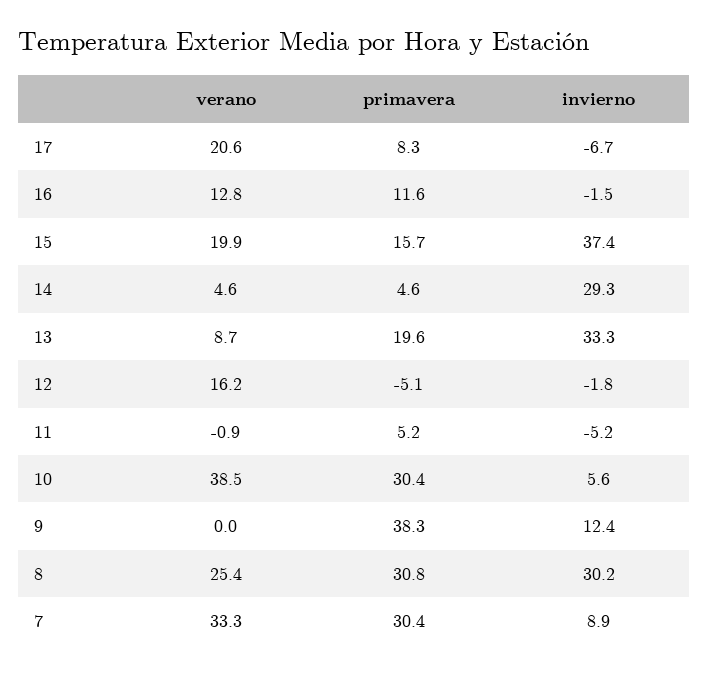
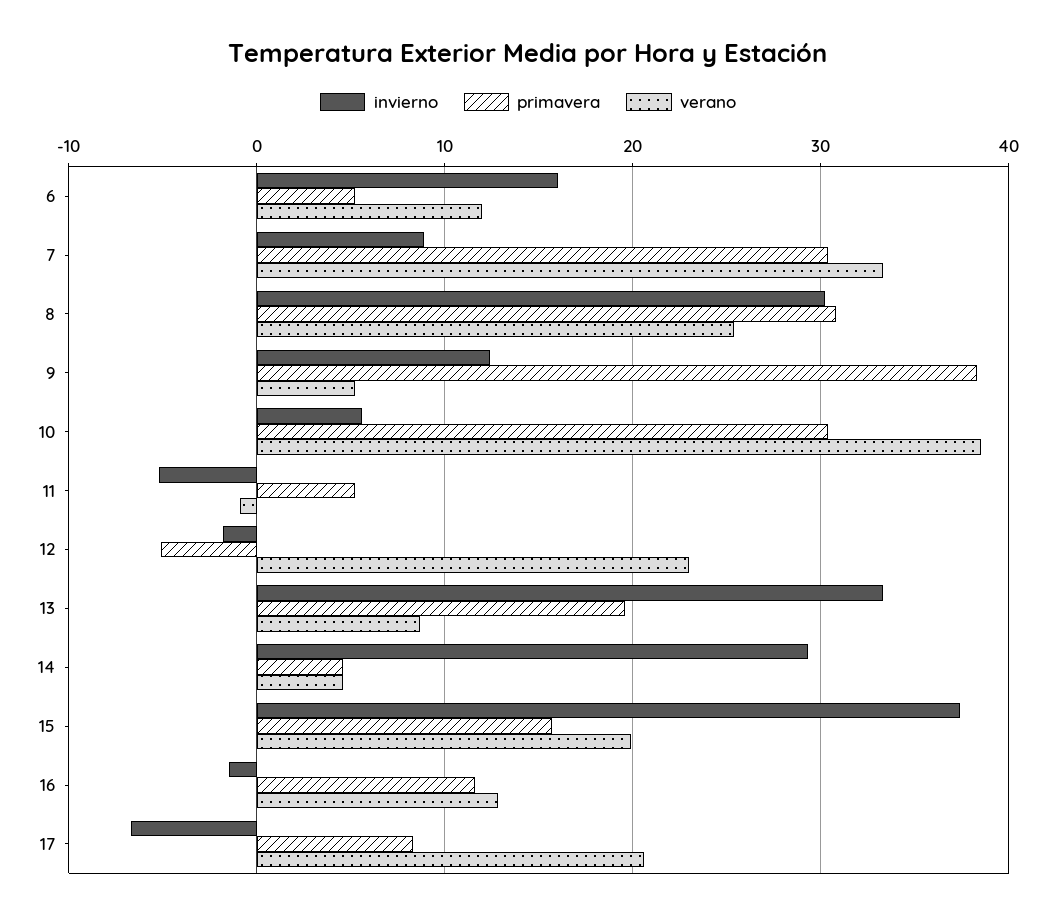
verano, 12: 16.2 -> 23
verano, 9: 0 -> 5
invierno, 6: none -> 16
primavera, 6: none -> 5
verano, 6: none -> 12

